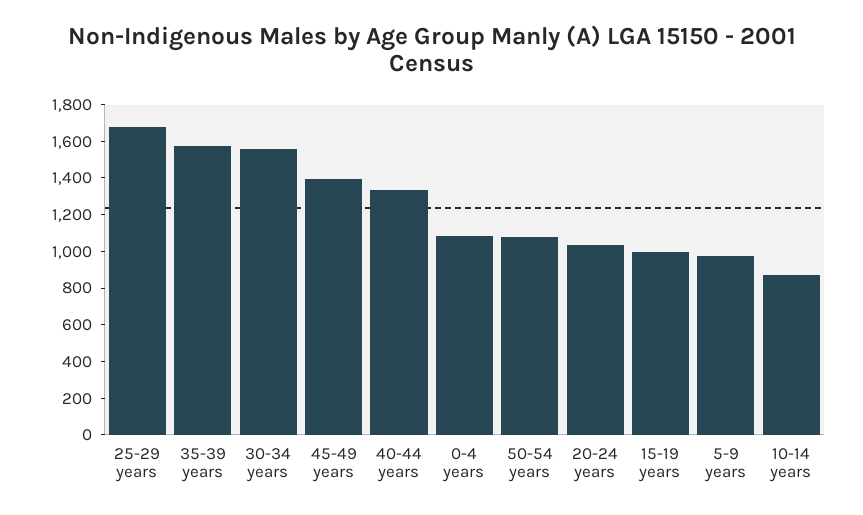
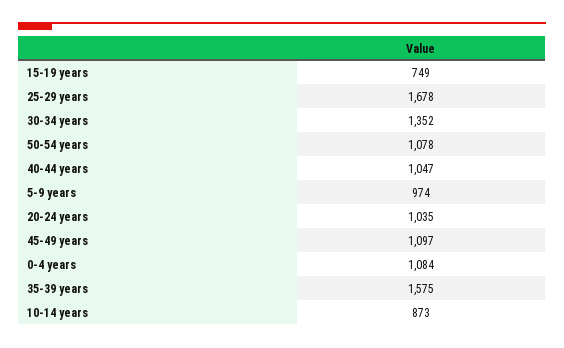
30-34 years: 1550 -> 1352
45-49 years: 1400 -> 1097
40-44 years: 1350 -> 1047
15-19 years: 1000 -> 749

